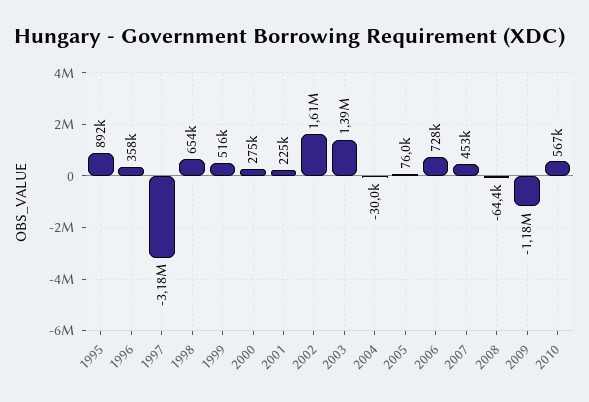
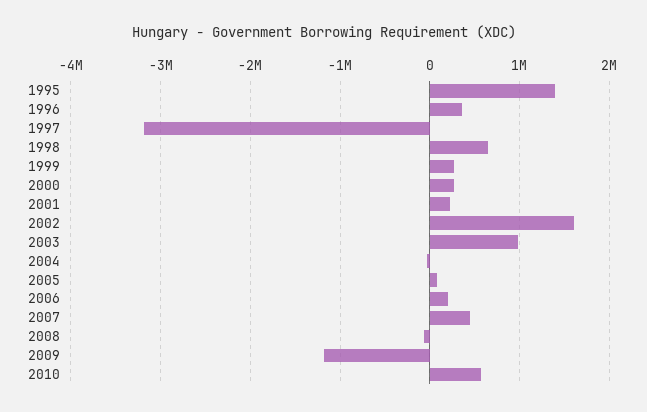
1995: 892000 -> 1400000
1999: 516000 -> 300000
2003: 1390000 -> 1000000
2006: 728000 -> 200000

